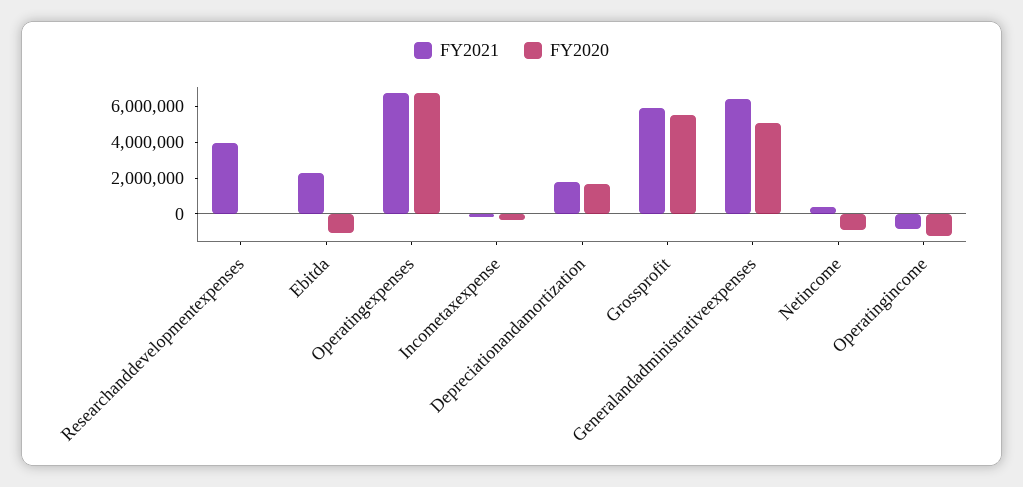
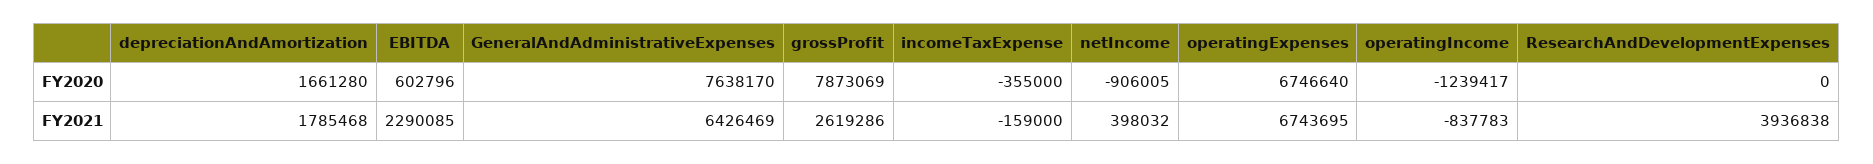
FY2020, Ebitda: -1000000 -> 602796
FY2021, Grossprofit: 6000000 -> 2619286
FY2020, Grossprofit: 5500000 -> 7873069
FY2020, Generalandadministrativeexpenses: 5000000 -> 7638170

